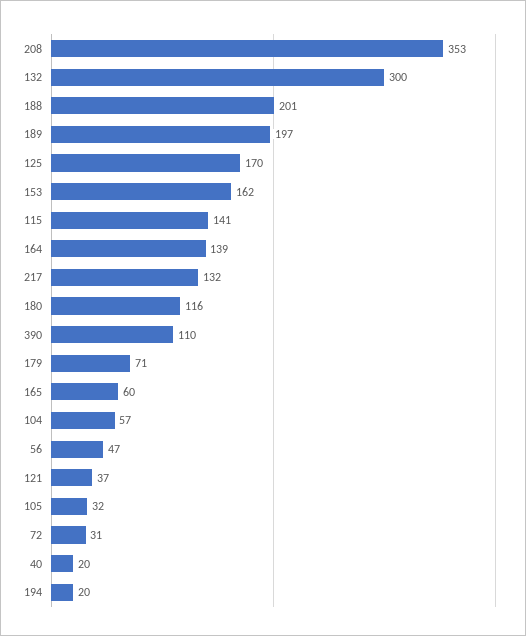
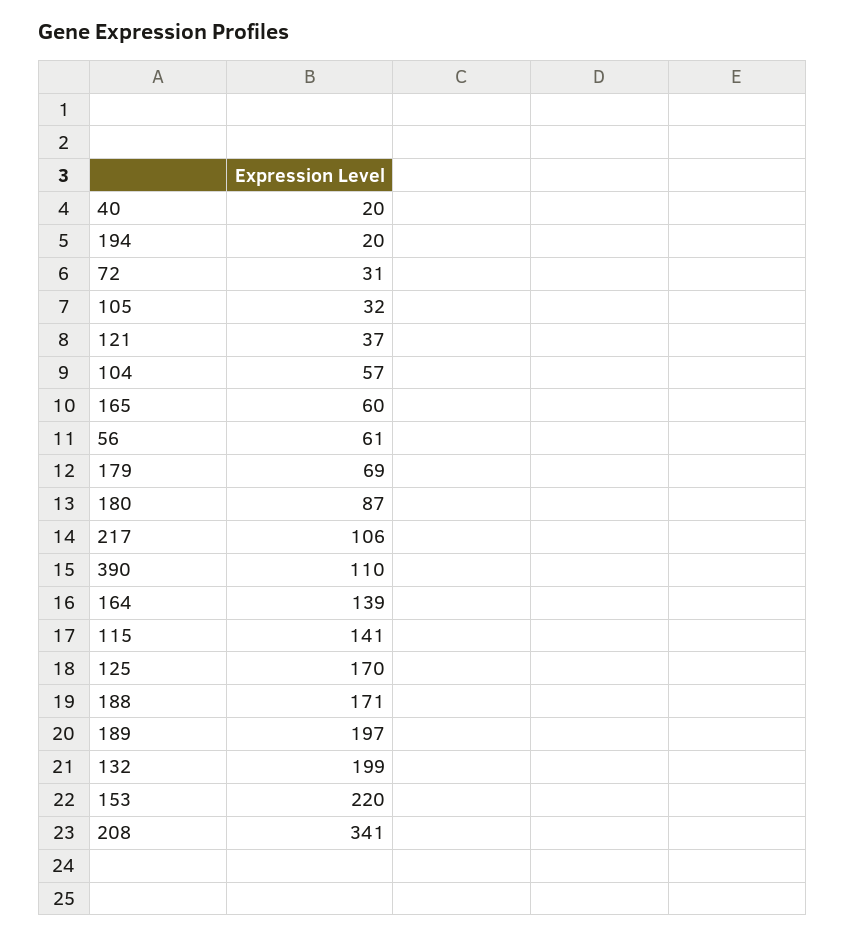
208: 353 -> 341
132: 300 -> 199
188: 201 -> 171
153: 162 -> 220
217: 132 -> 106
180: 116 -> 87
179: 71 -> 69
56: 47 -> 61

